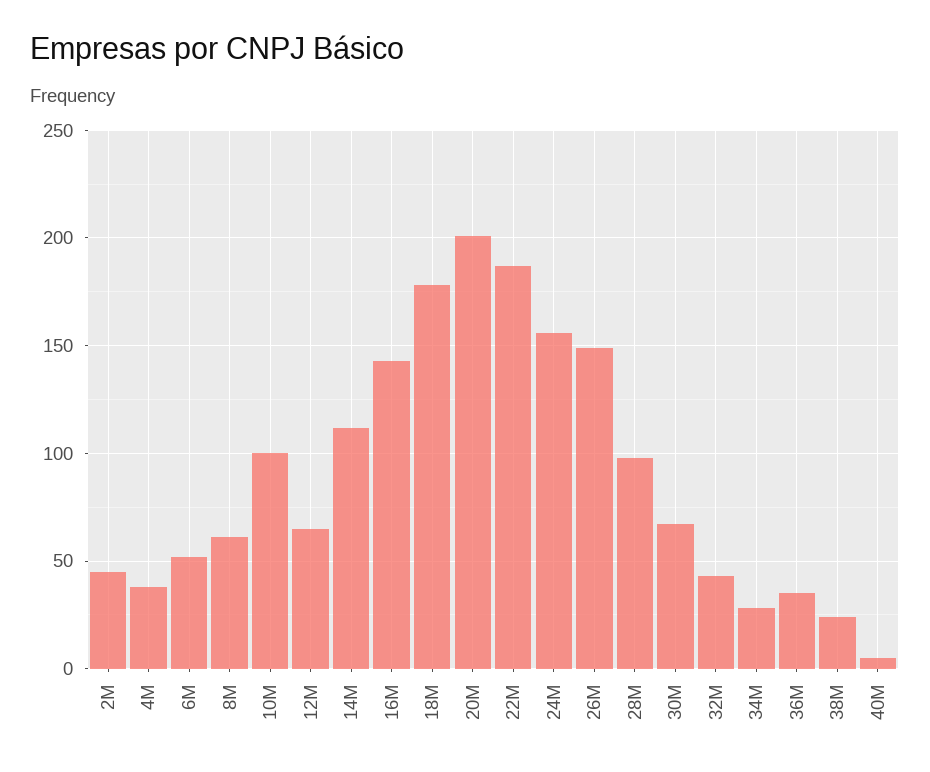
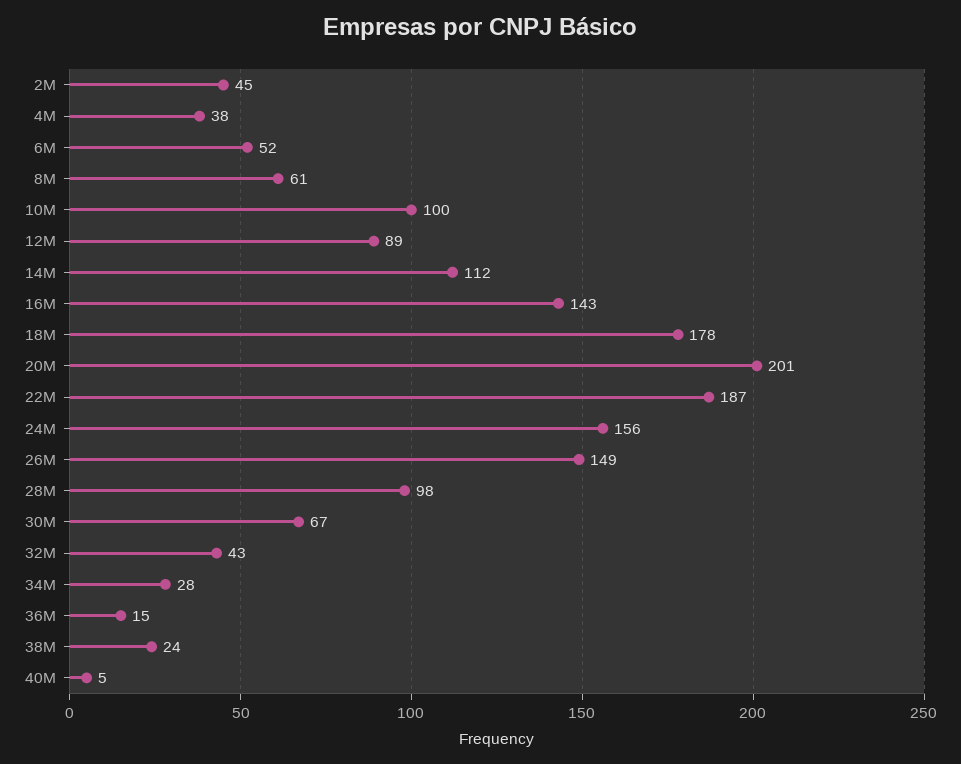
12M: 65 -> 89
36M: 35 -> 15

